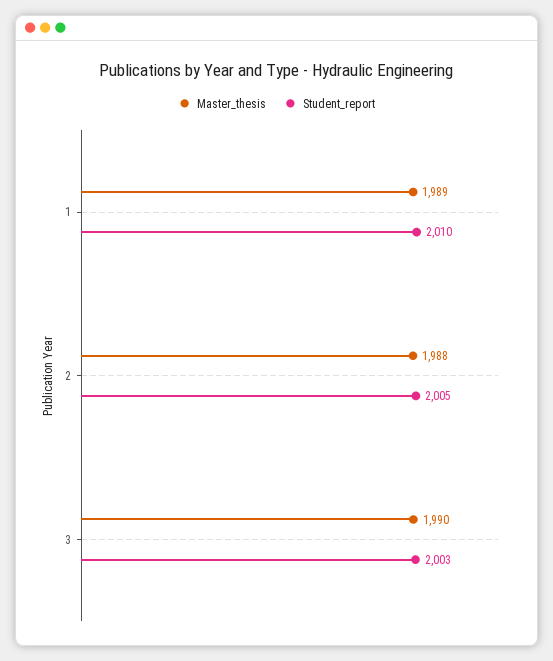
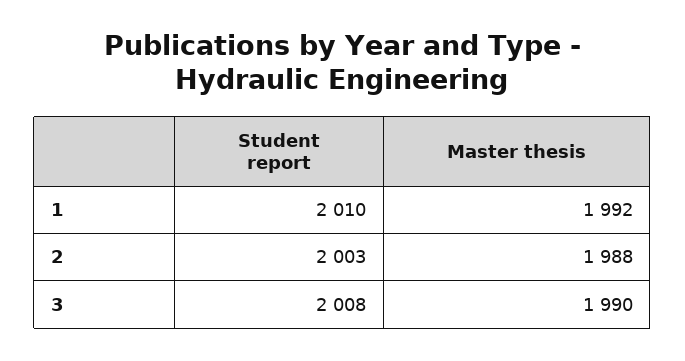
Master_thesis, 1: 1989 -> 1992
Student_report, 2: 2005 -> 2003
Student_report, 3: 2003 -> 2008

